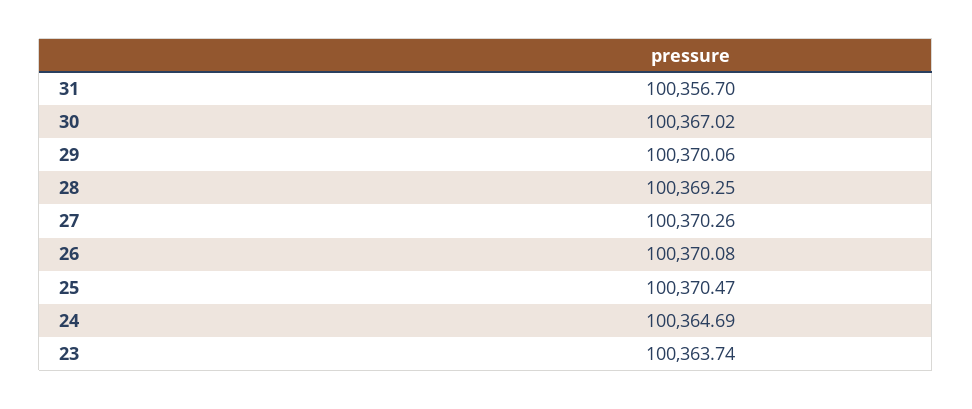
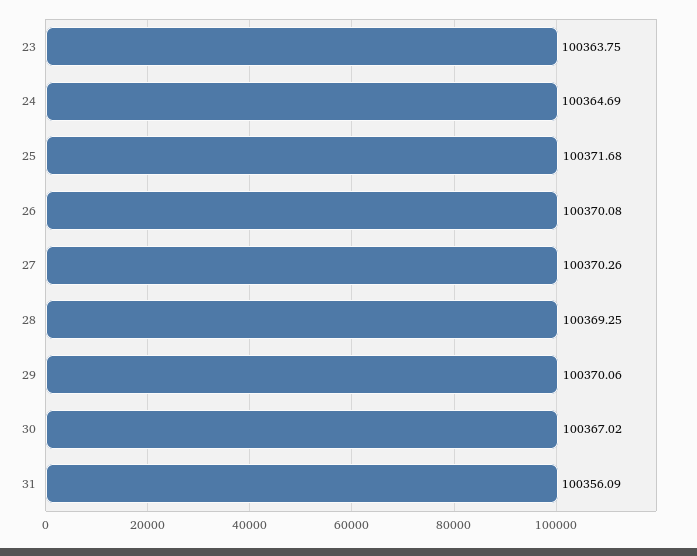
31: 100356.7 -> 100356.09
25: 100370.47 -> 100371.68
23: 100363.74 -> 100363.75

